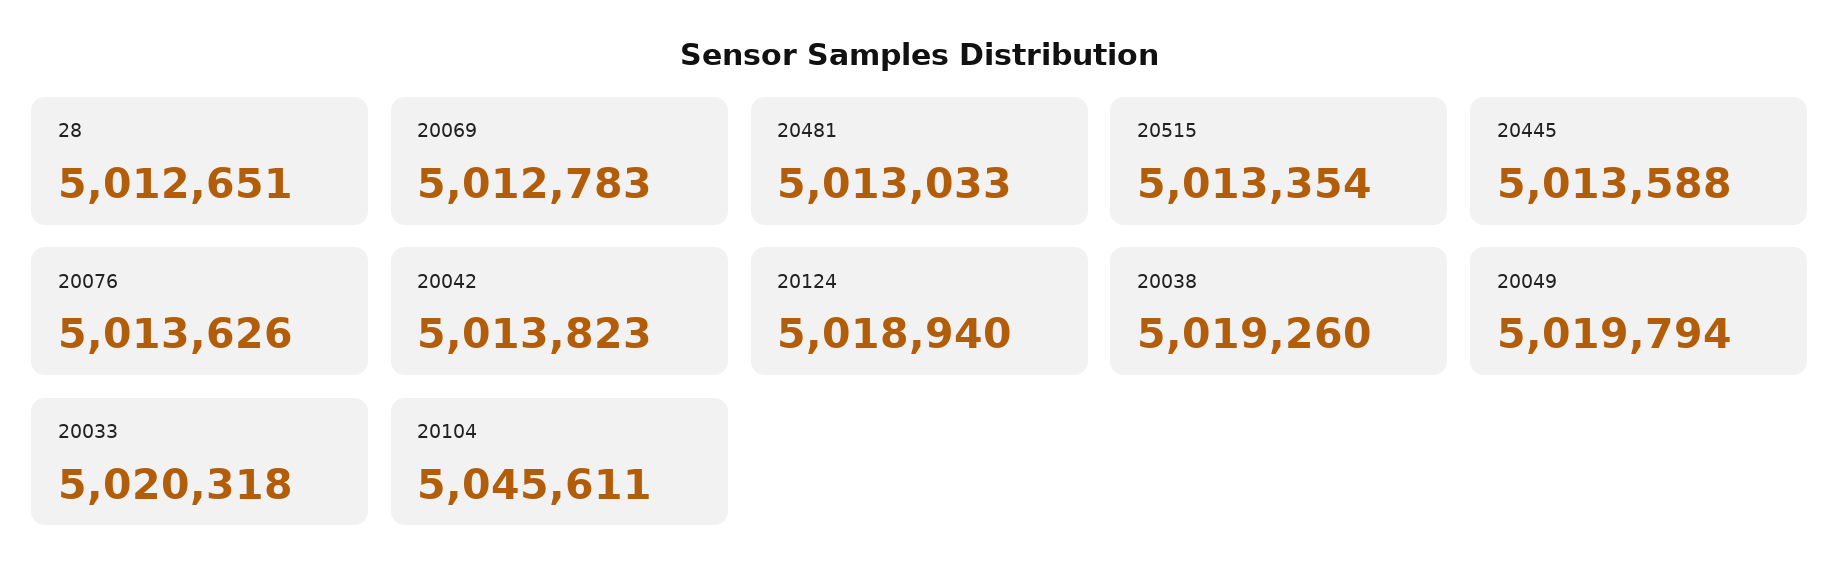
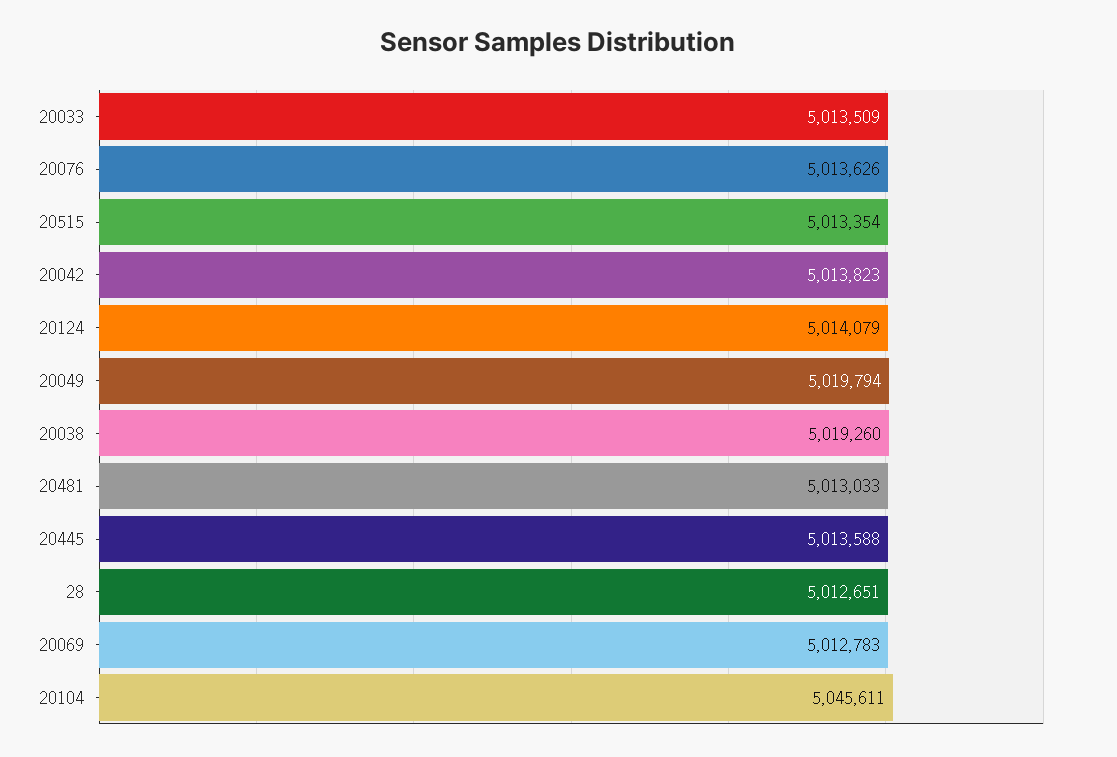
20124: 5018940 -> 5014079
20033: 5020318 -> 5013509

